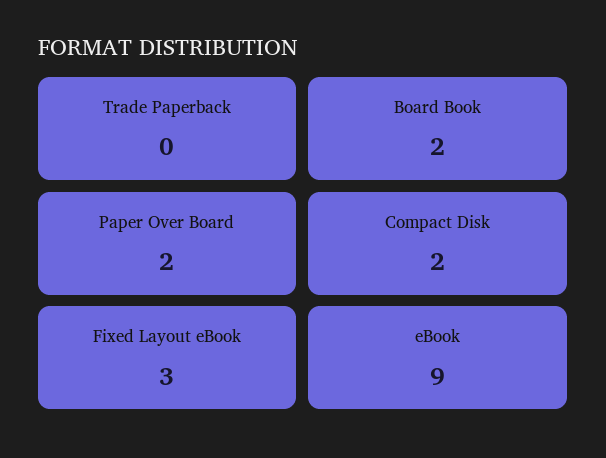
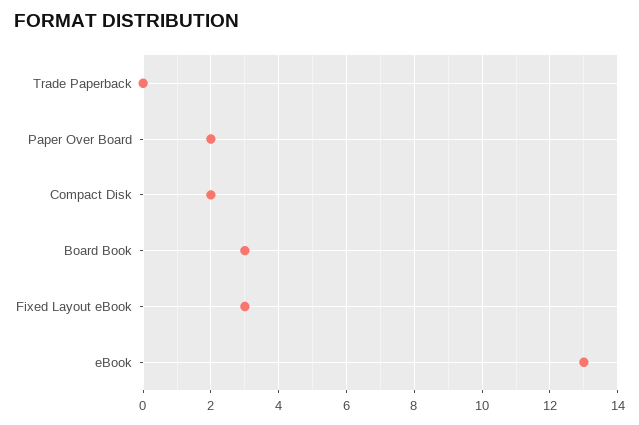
Board Book: 2 -> 3
eBook: 9 -> 13

